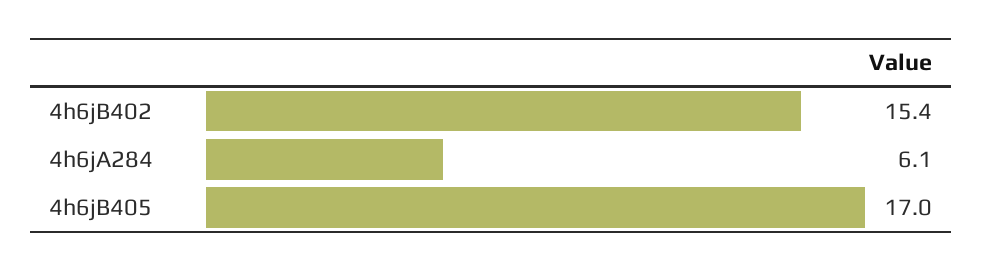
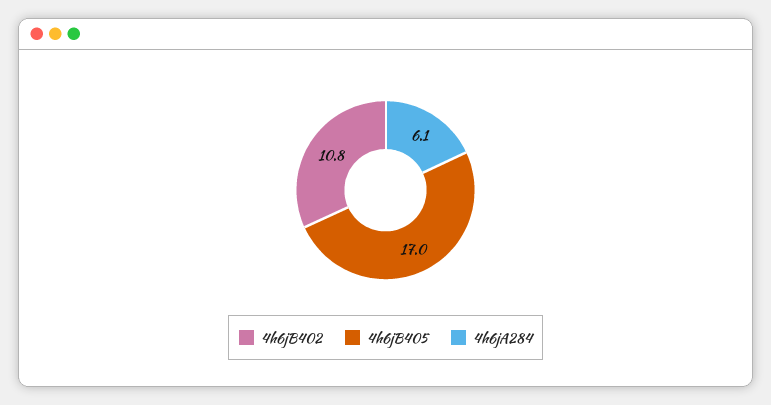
4h6jB402: 15.4 -> 10.8

